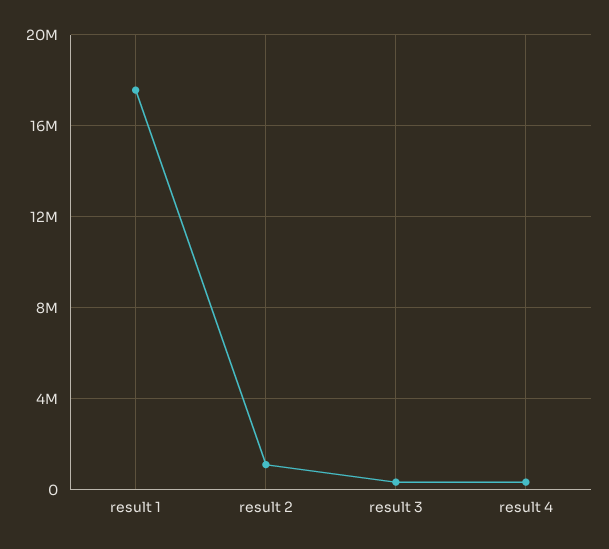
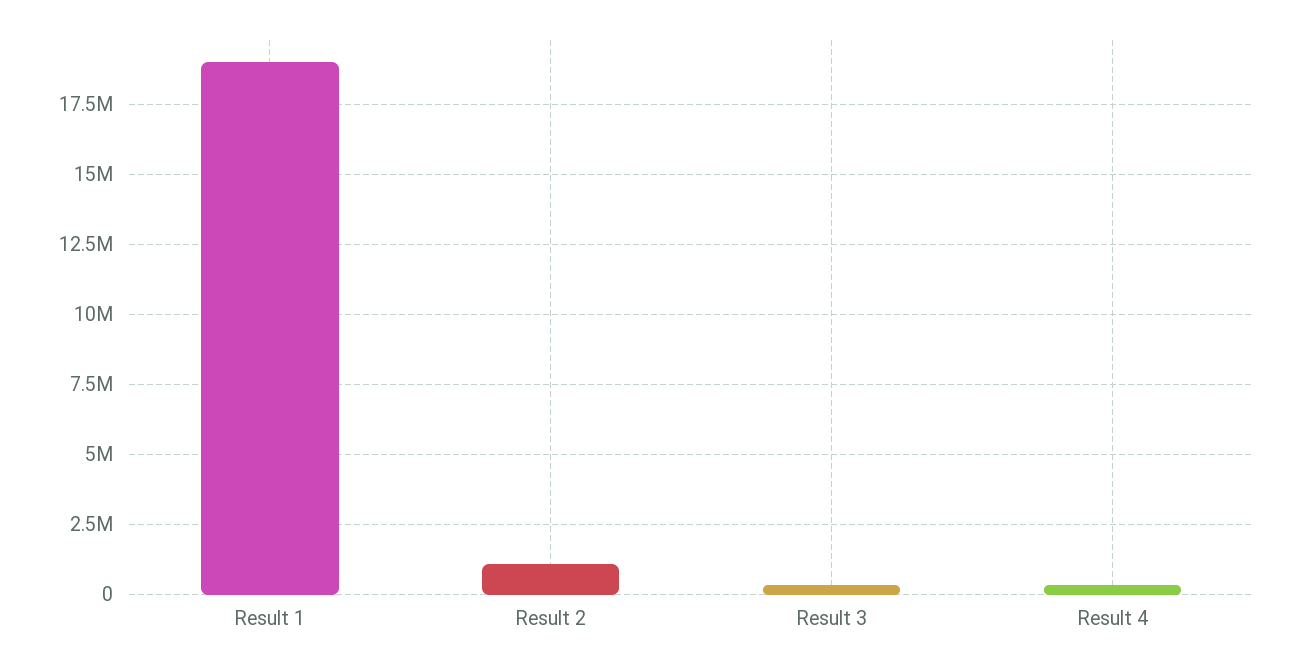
result 1: 17500000 -> 19000000

